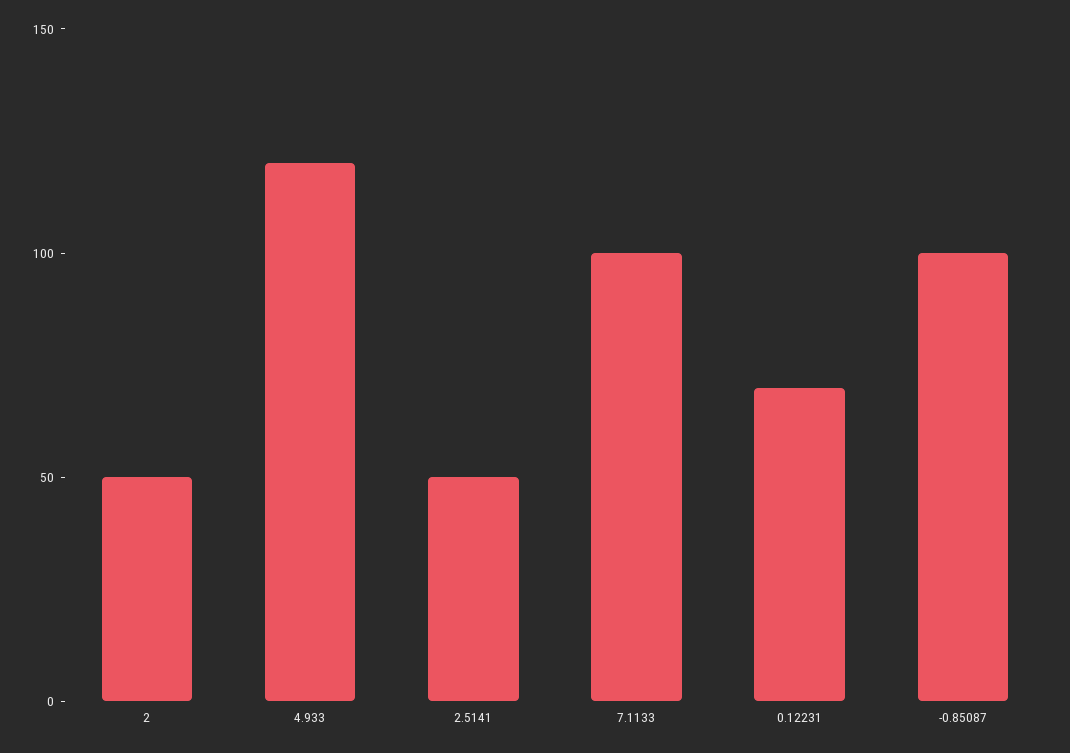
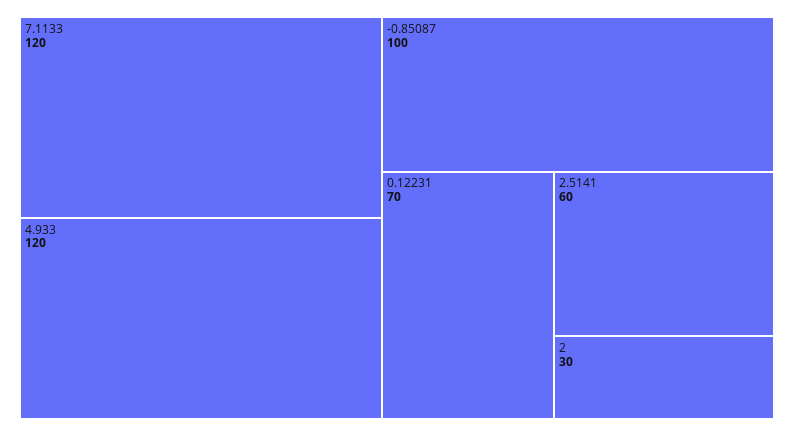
2: 50 -> 30
2.5141: 50 -> 60
7.1133: 100 -> 120

